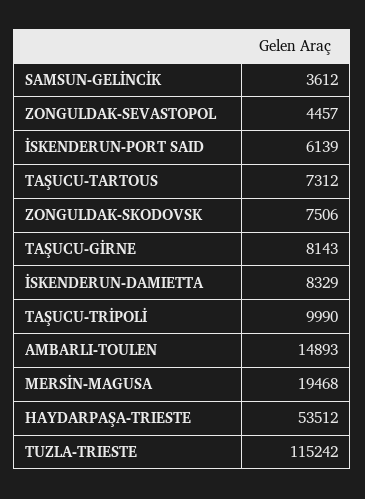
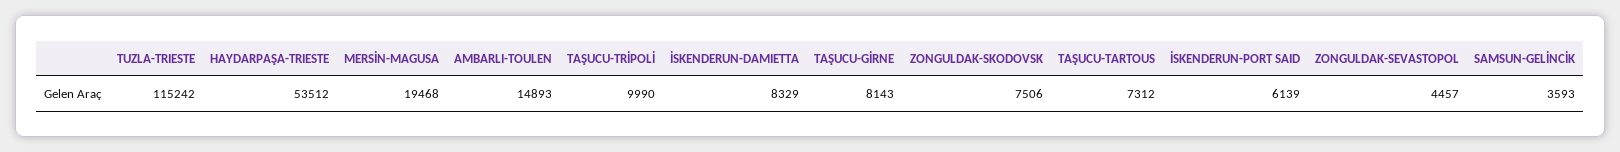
SAMSUN-GELİNCİK: 3612 -> 3593

